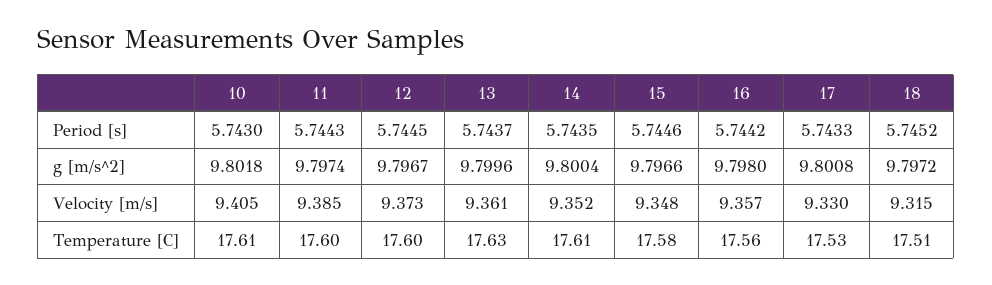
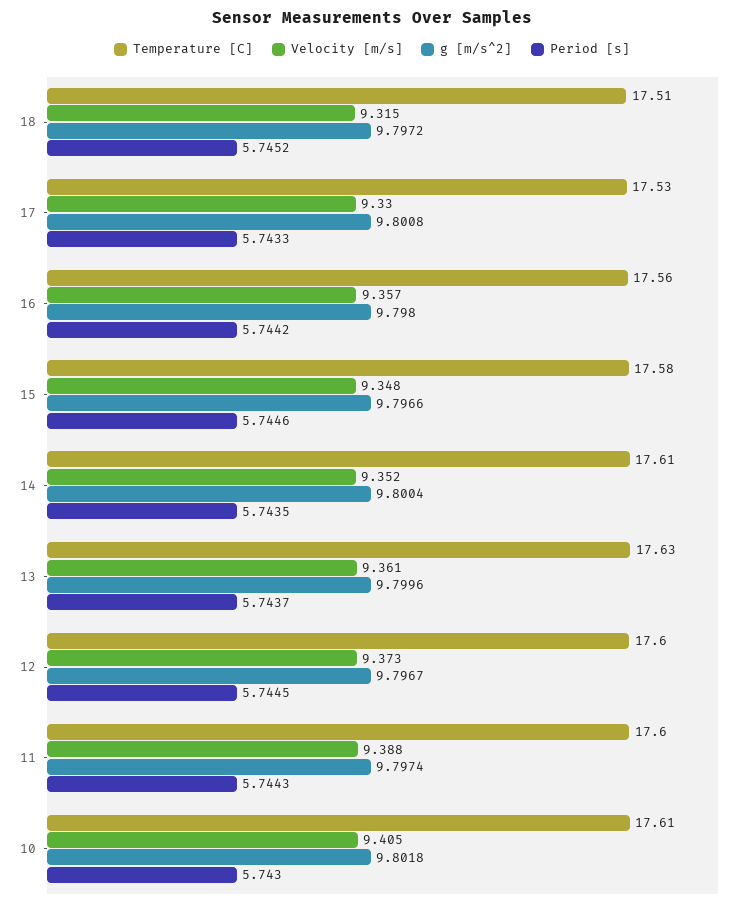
Velocity [m/s], 11: 9.385 -> 9.388

